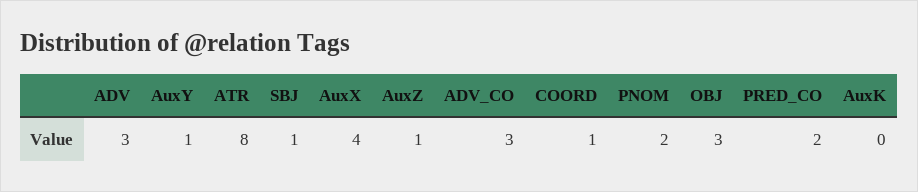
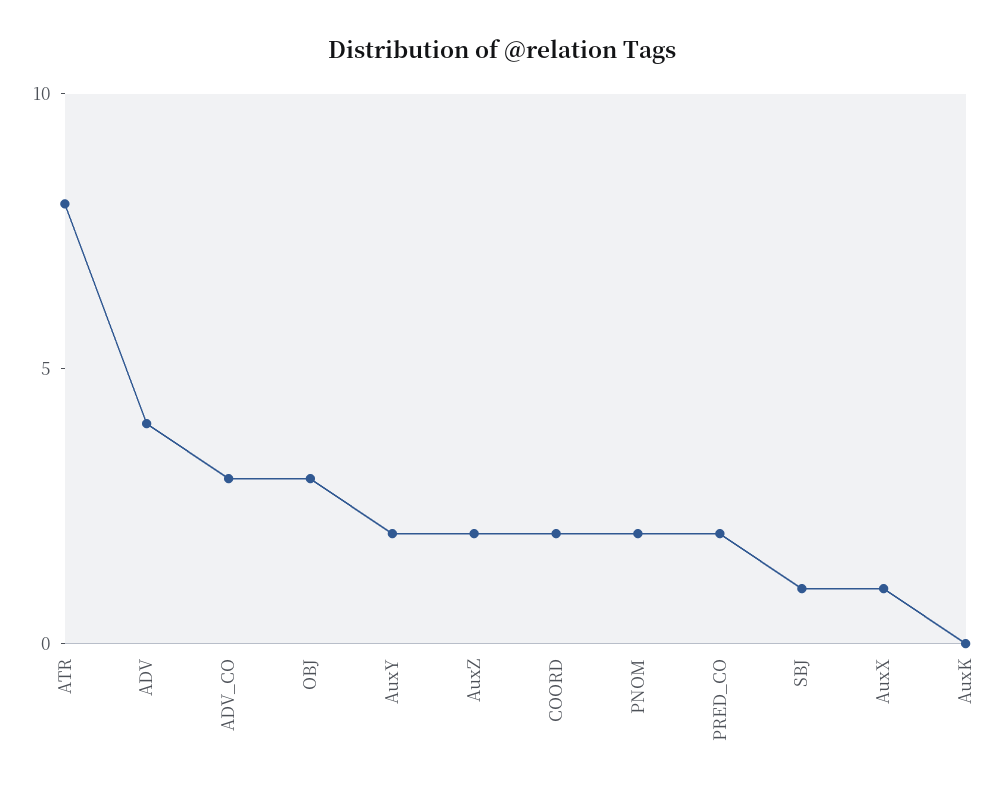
ADV: 3 -> 4
AuxY: 1 -> 2
AuxX: 4 -> 1
AuxZ: 1 -> 2
COORD: 1 -> 2

